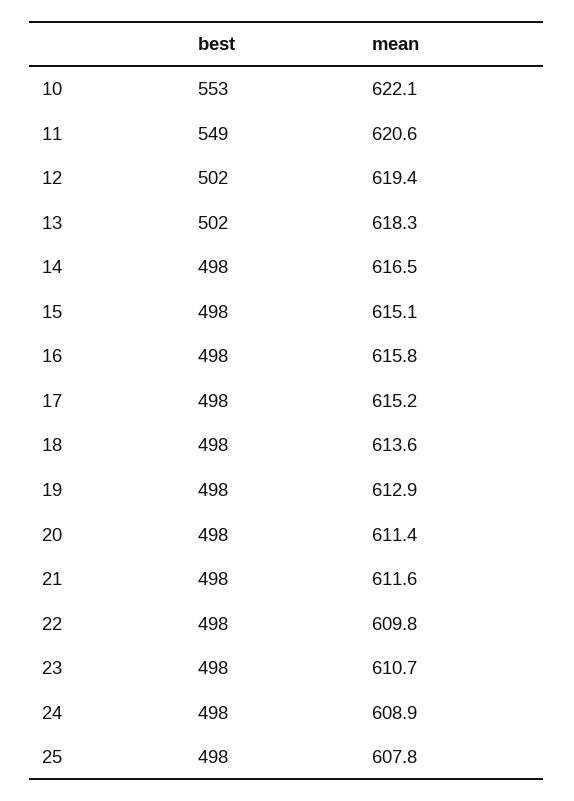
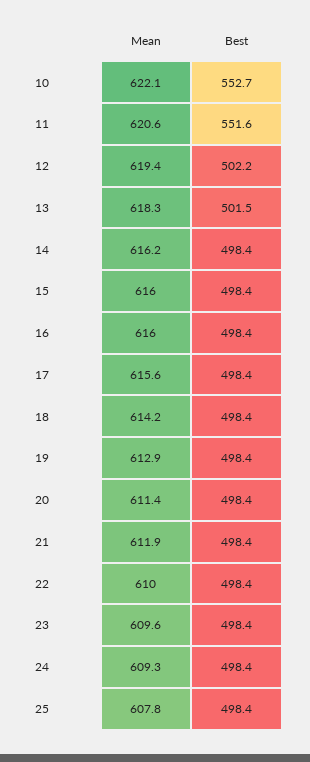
best, 11: 549 -> 551.6
mean, 14: 616.5 -> 616.2
mean, 15: 615.1 -> 616
mean, 16: 615.8 -> 616
mean, 17: 615.2 -> 615.6
mean, 18: 613.6 -> 614.2
mean, 21: 611.6 -> 611.9
mean, 22: 609.8 -> 610
mean, 23: 610.7 -> 609.6
mean, 24: 608.9 -> 609.3

